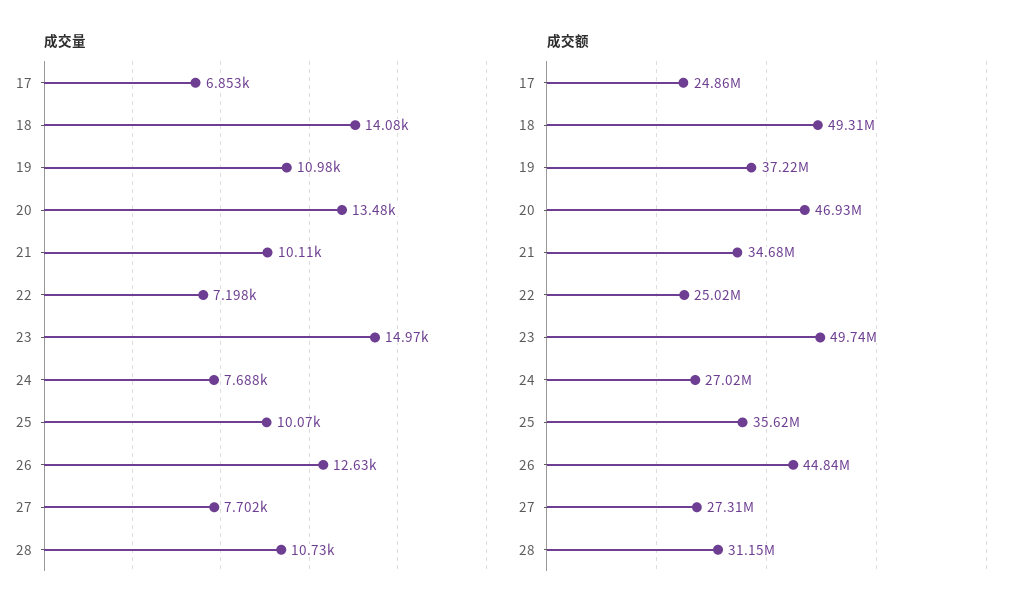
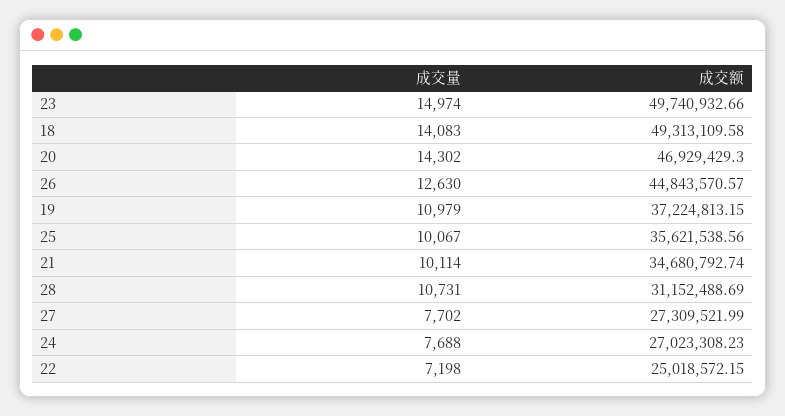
成交量, 17: 6853 -> none
成交量, 20: 13480 -> 14302
成交额, 17: 24860000 -> none

